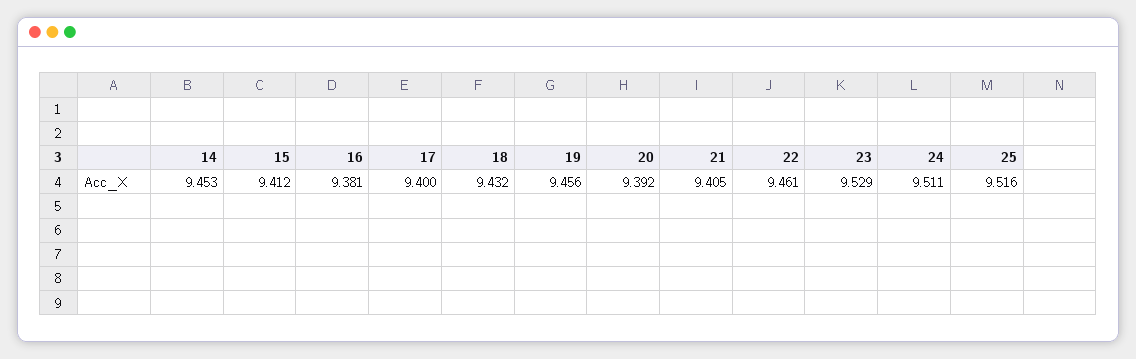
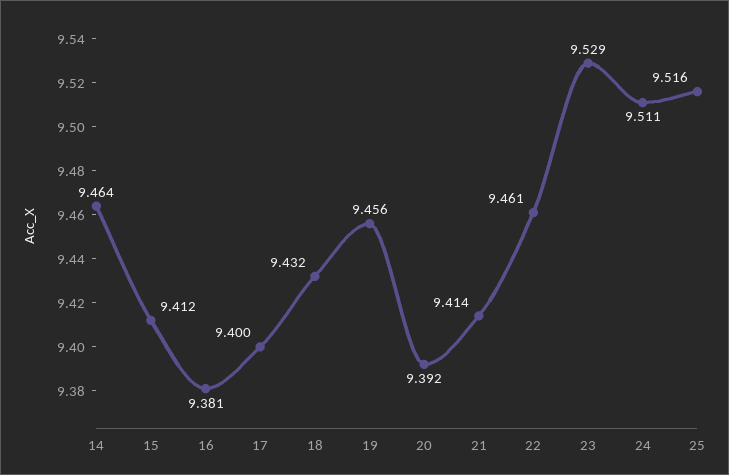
14: 9.453 -> 9.464
21: 9.405 -> 9.414

